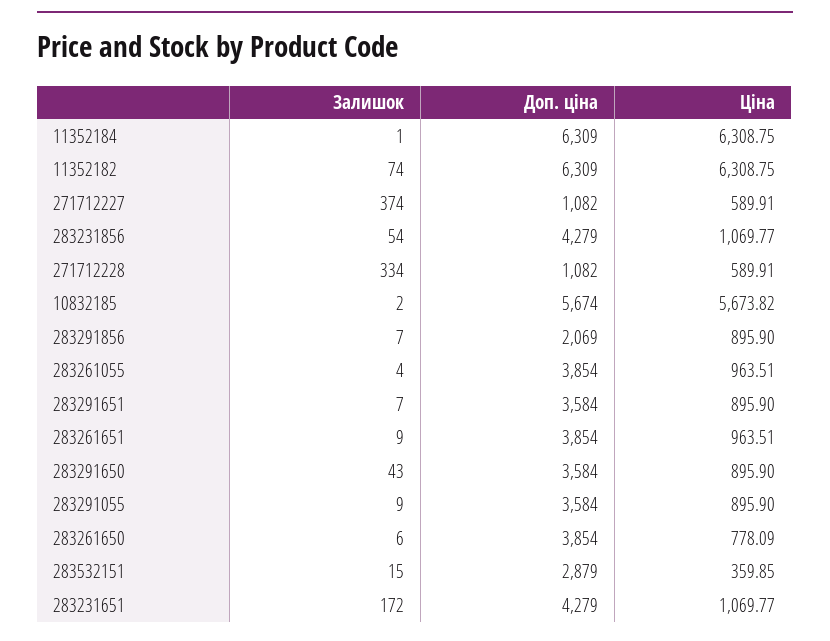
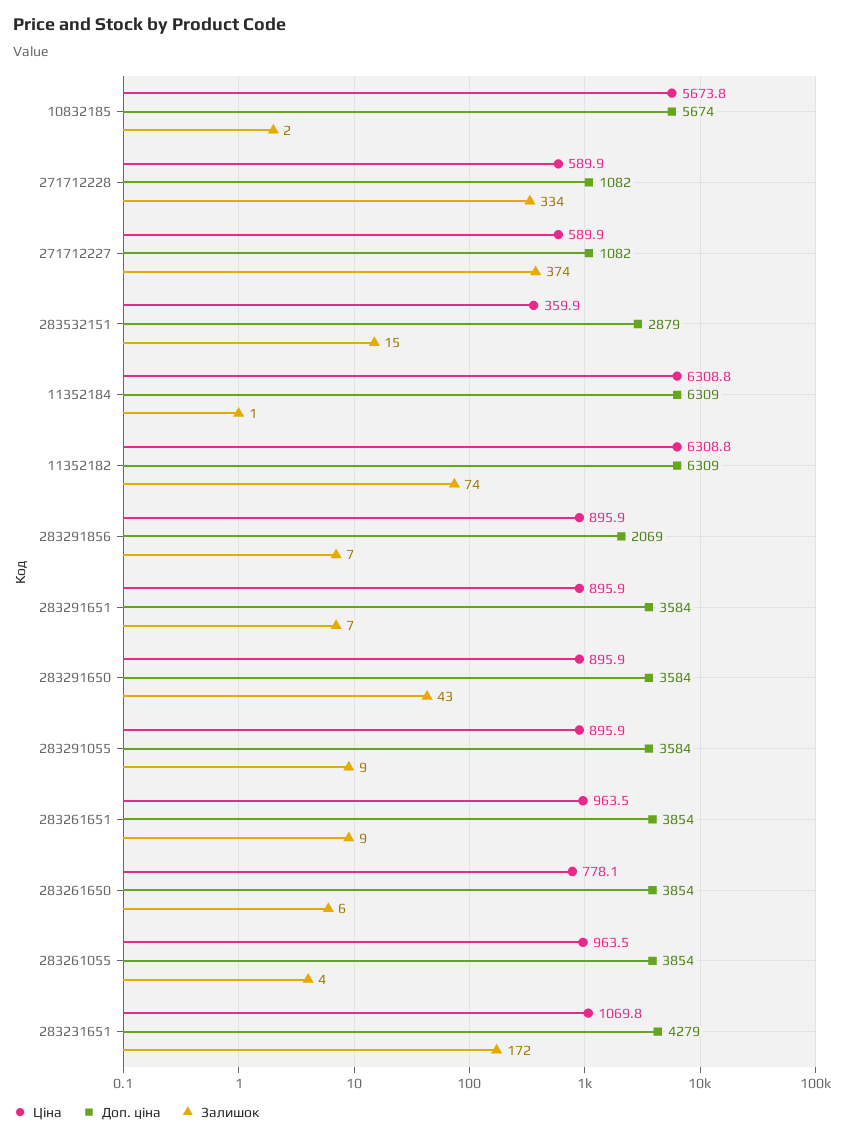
Залишок, 283231856: 54 -> none
Доп. ціна, 283231856: 4279 -> none
Ціна, 283231856: 1069.77 -> none

